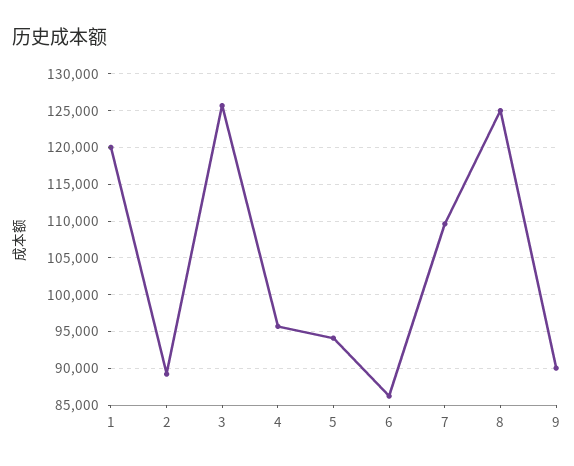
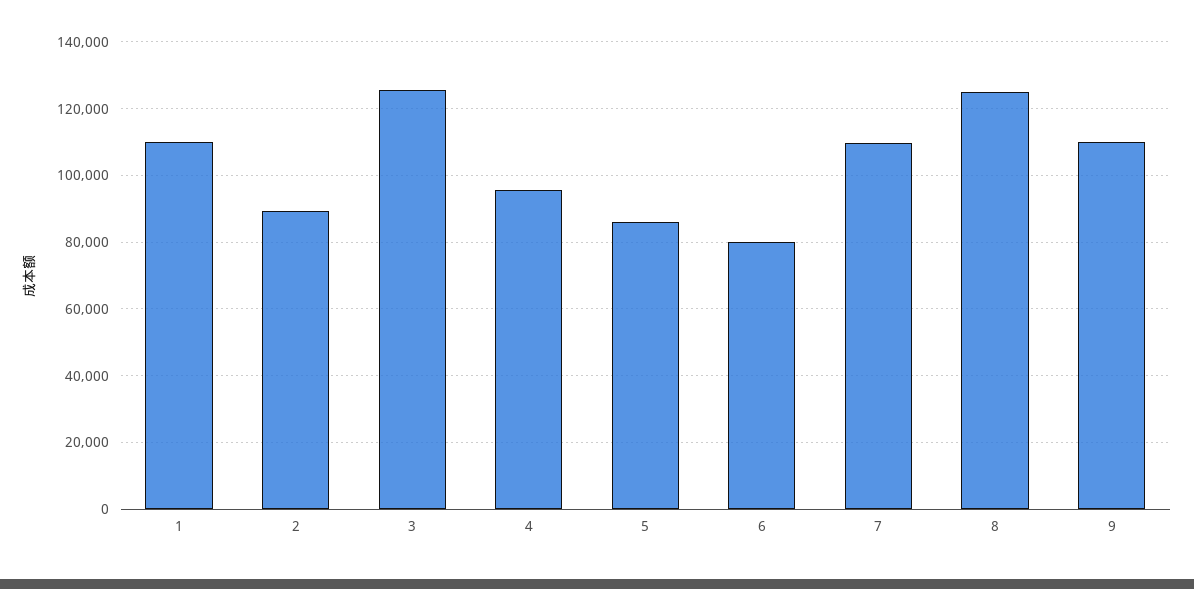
1: 120000 -> 110000
5: 94000 -> 86000
6: 86000 -> 80000
9: 90000 -> 110000

